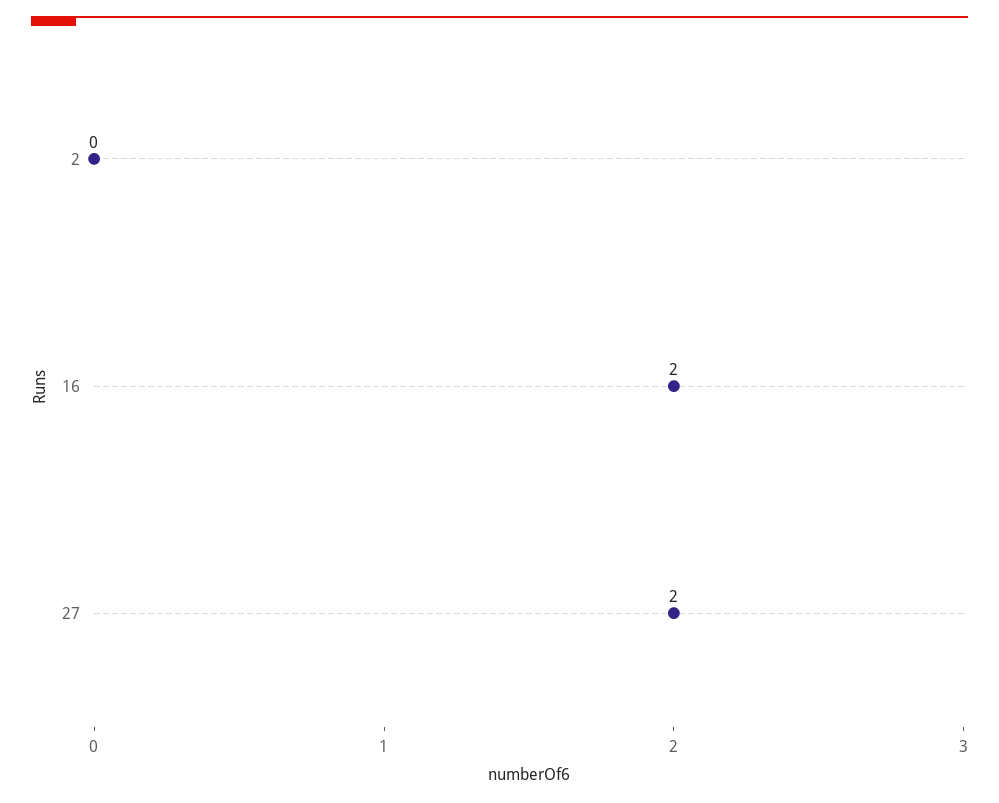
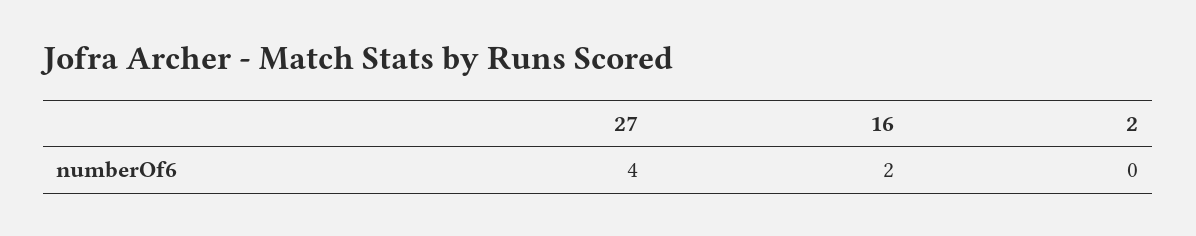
27: 2 -> 4

